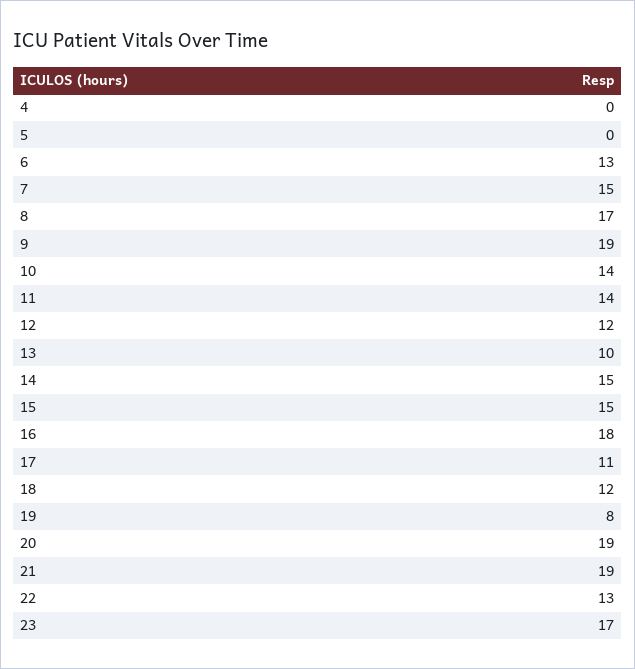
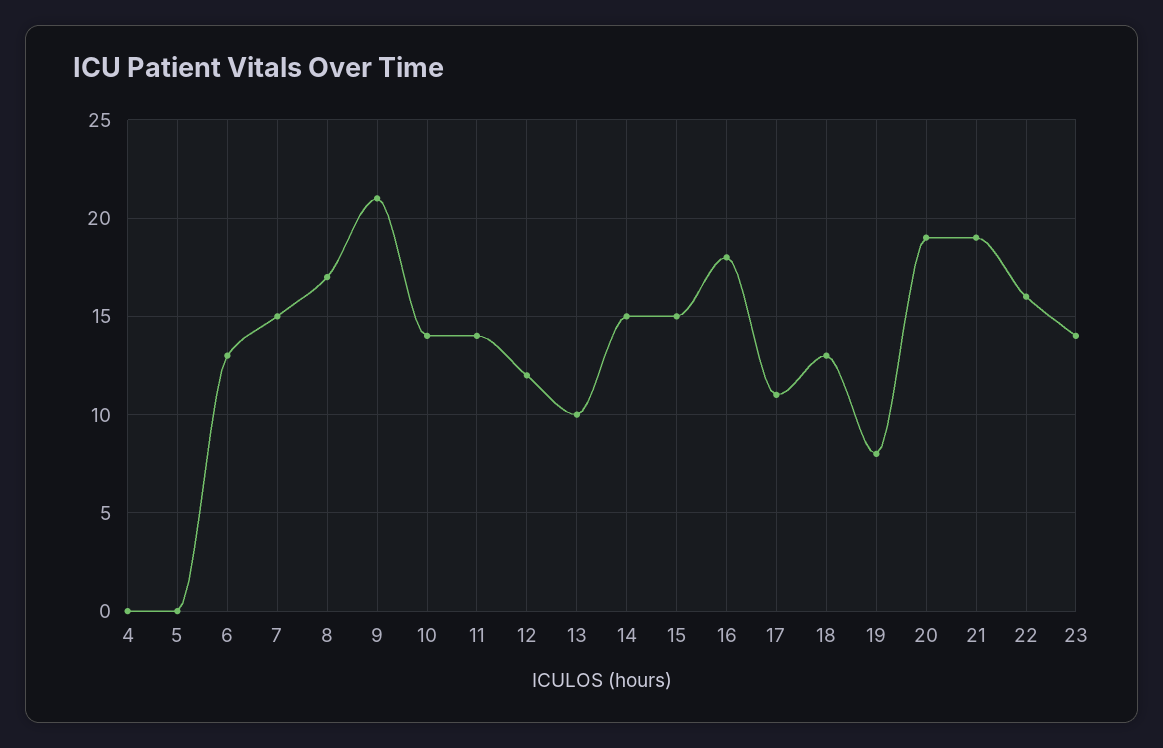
9: 19 -> 21
18: 12 -> 13
22: 13 -> 16
23: 17 -> 14

